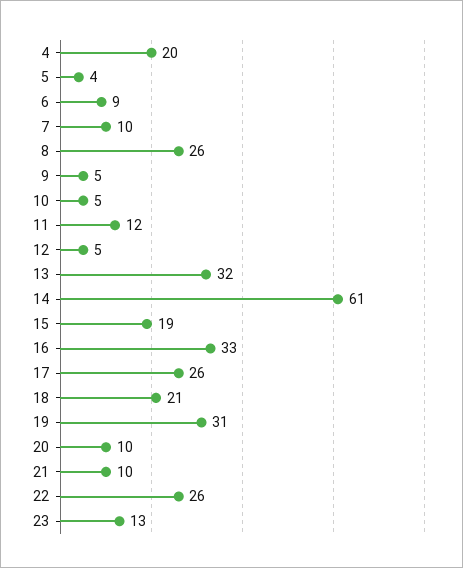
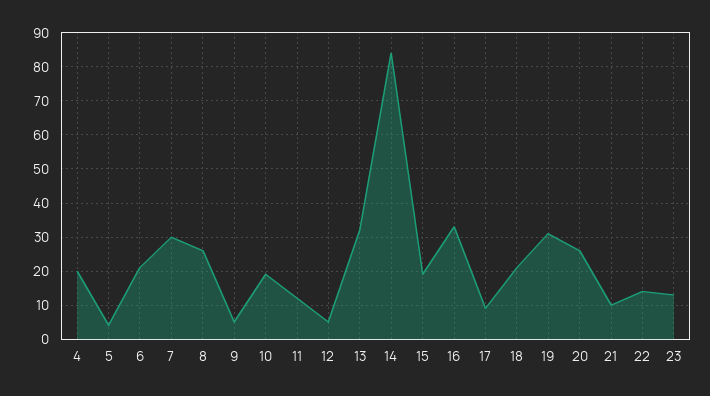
6: 9 -> 20
7: 10 -> 30
10: 5 -> 20
14: 61 -> 85
17: 26 -> 10
20: 10 -> 25
22: 26 -> 15

